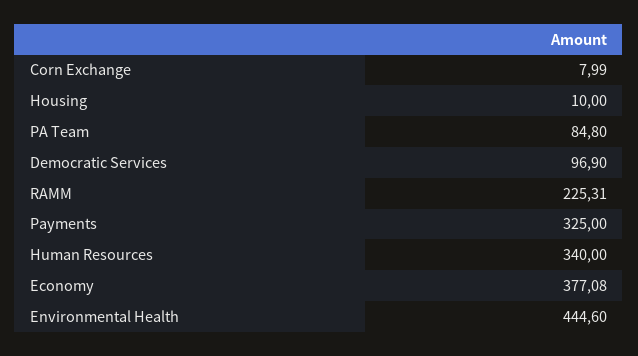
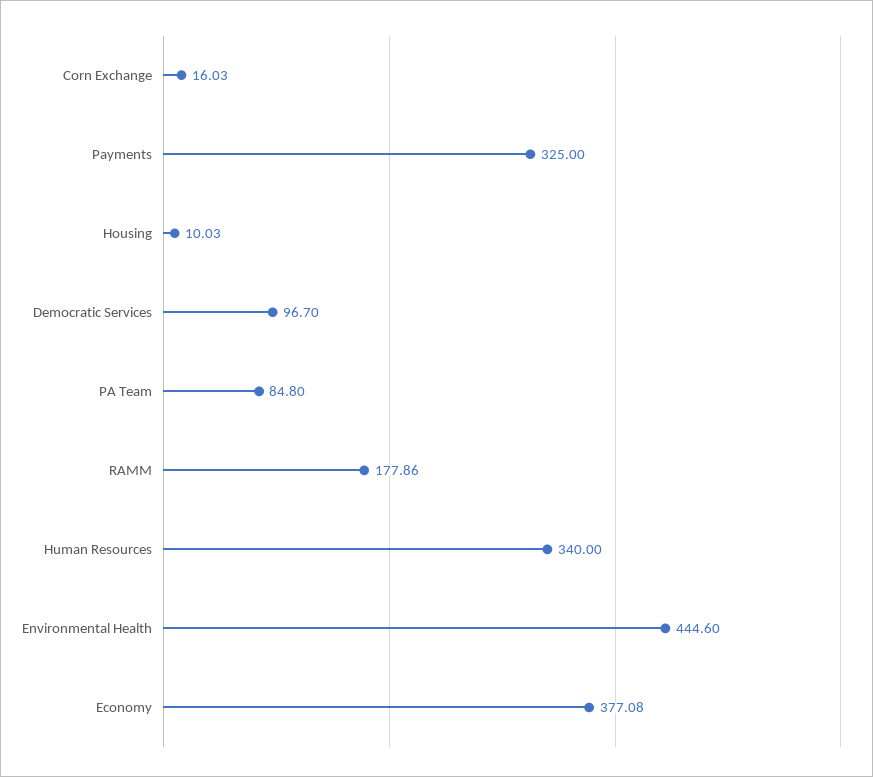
Corn Exchange: 7.99 -> 16.03
Housing: 10 -> 10.03
Democratic Services: 96.9 -> 96.7
RAMM: 225.31 -> 177.86

